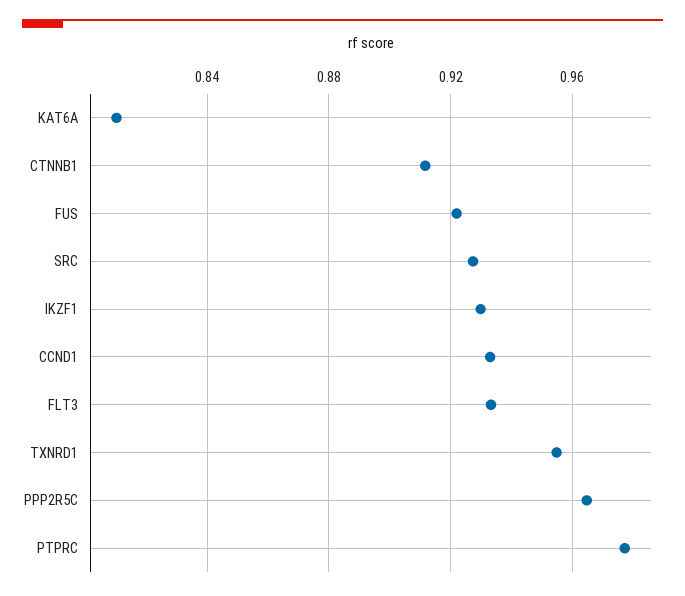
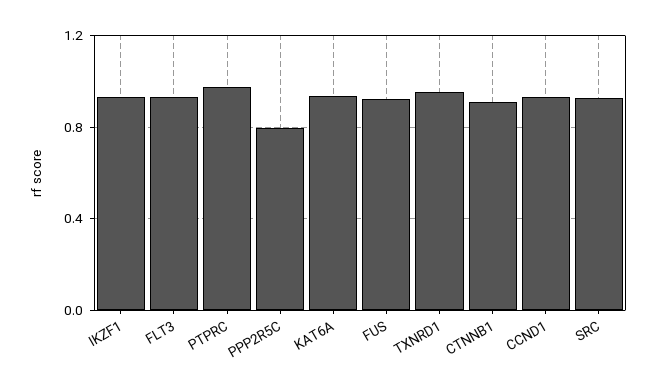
KAT6A: 0.81 -> 0.95
PPP2R5C: 0.965 -> 0.8

